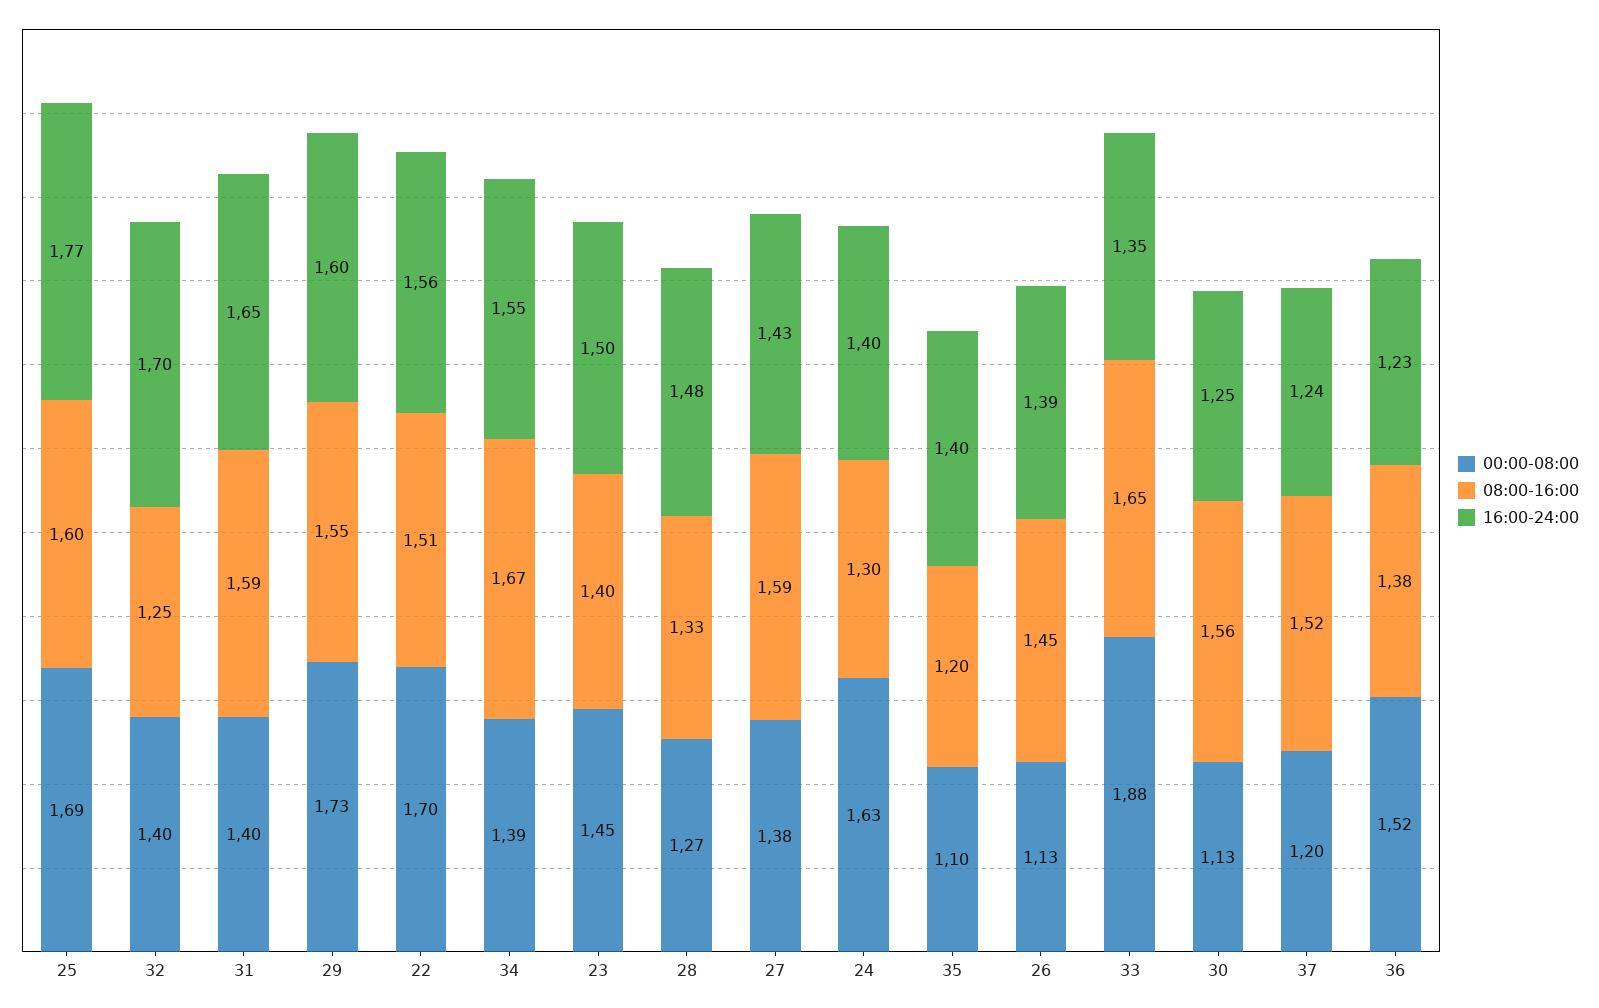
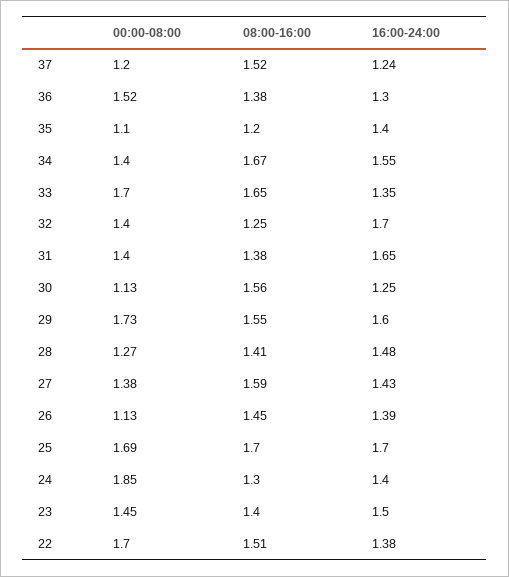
08:00-16:00, 25: 1.6 -> 1.7
16:00-24:00, 25: 1.77 -> 1.7
08:00-16:00, 31: 1.59 -> 1.38
16:00-24:00, 22: 1.56 -> 1.38
00:00-08:00, 34: 1.39 -> 1.4
08:00-16:00, 28: 1.33 -> 1.41
00:00-08:00, 24: 1.63 -> 1.85
00:00-08:00, 33: 1.88 -> 1.7
16:00-24:00, 36: 1.23 -> 1.3

